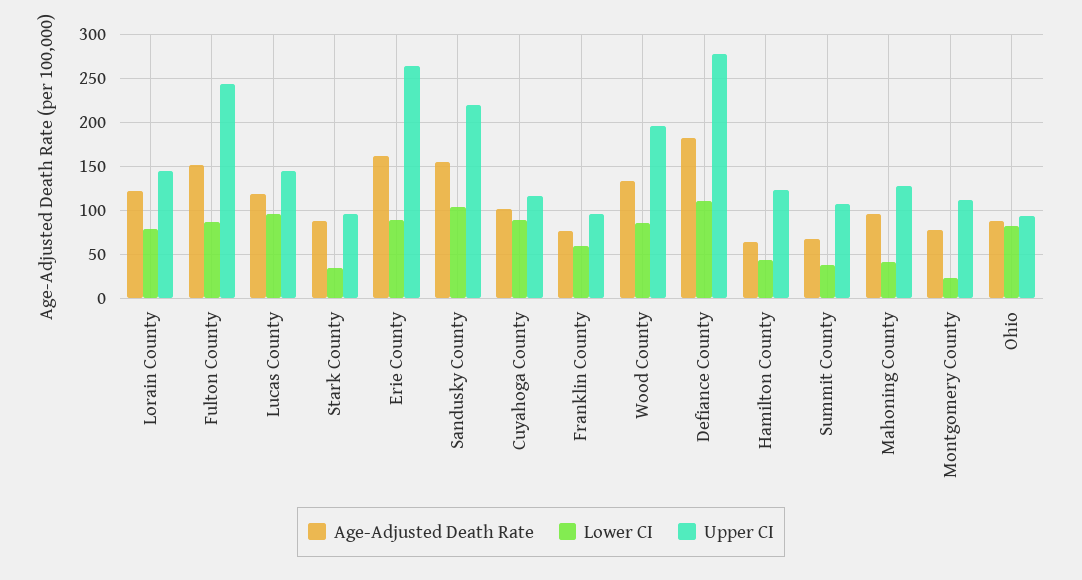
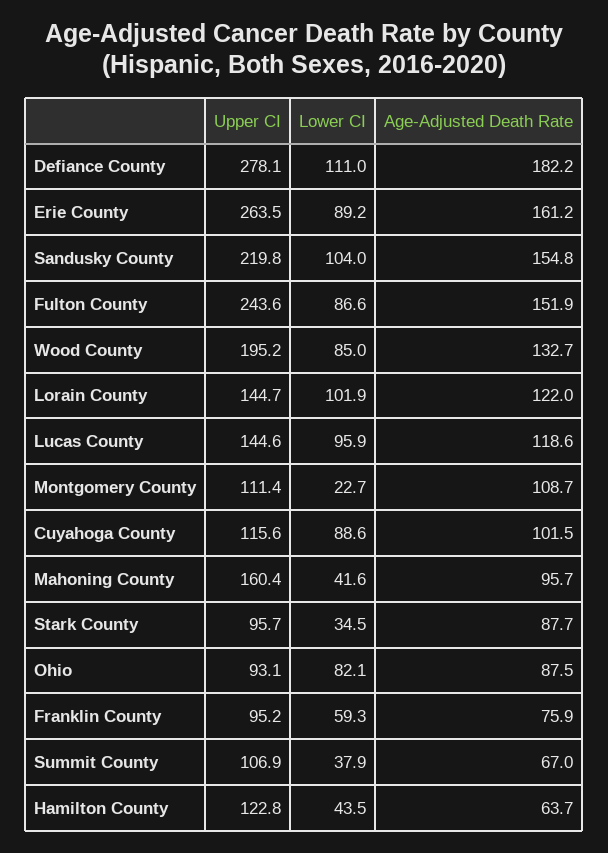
Lower CI, Lorain County: 80 -> 101.9
Upper CI, Mahoning County: 130 -> 160.4
Age-Adjusted Death Rate, Montgomery County: 80 -> 108.7

